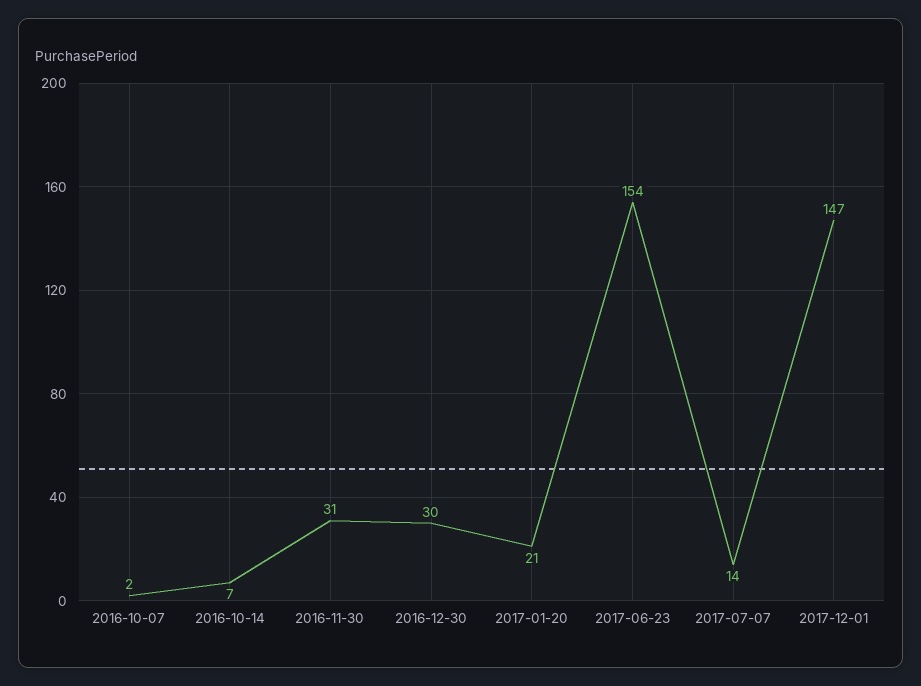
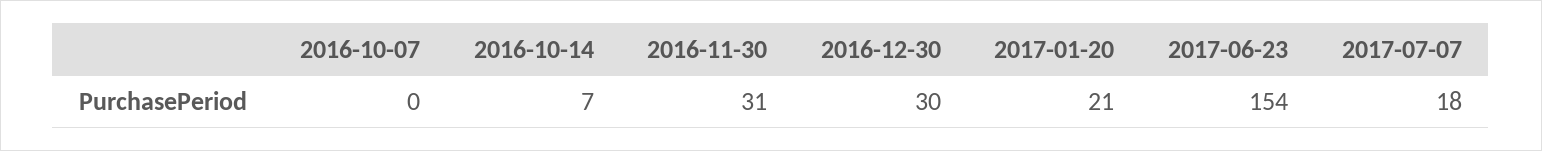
2016-10-07: 2 -> 0
2017-07-07: 14 -> 18
2017-12-01: 147 -> none

